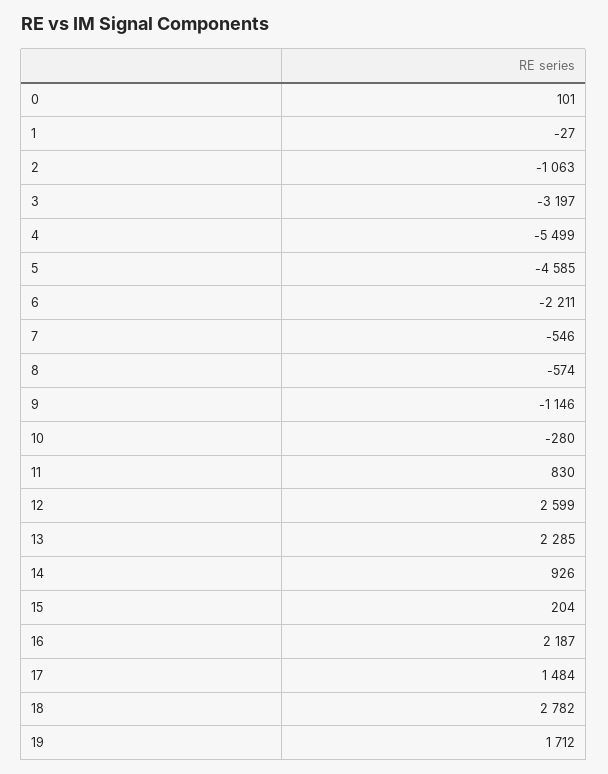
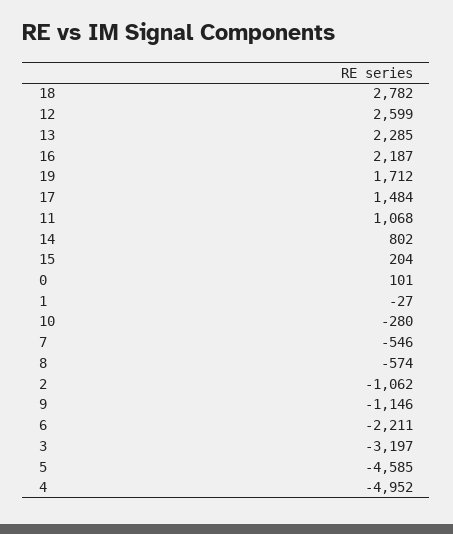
2: -1063 -> -1062
4: -5499 -> -4952
11: 830 -> 1068
14: 926 -> 802

